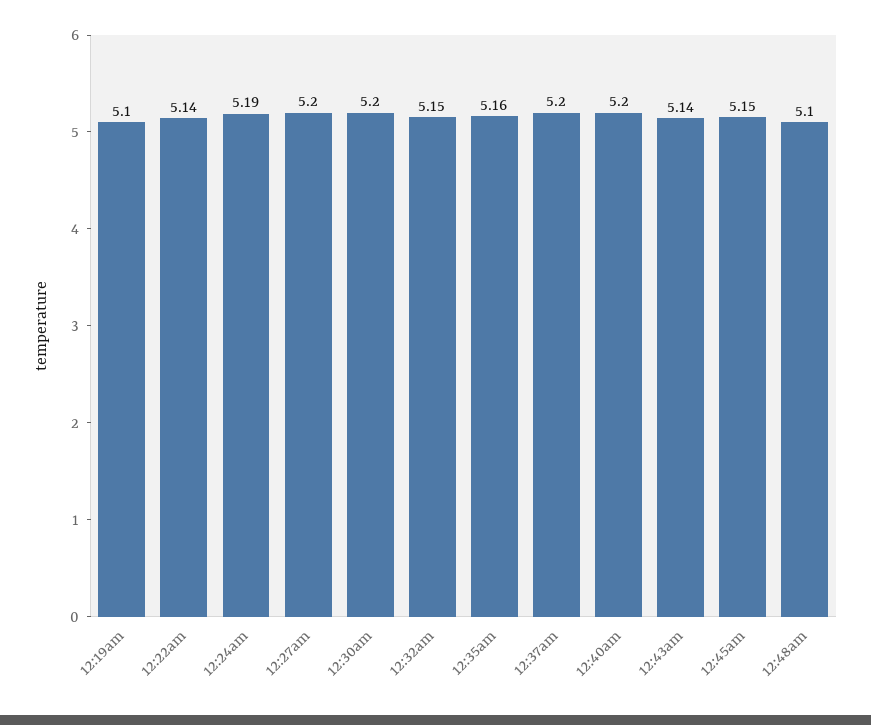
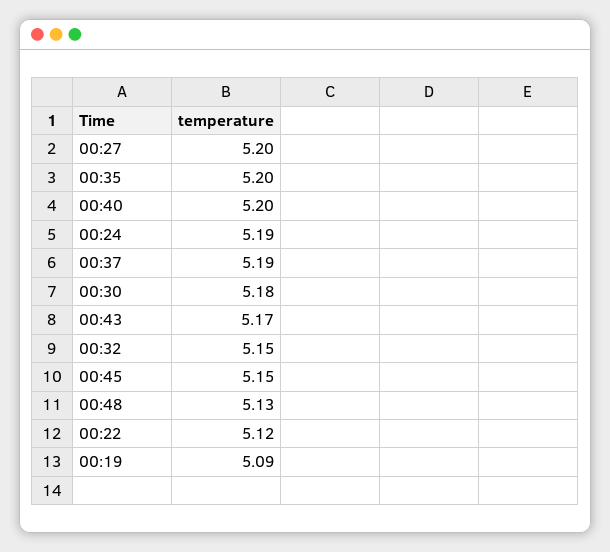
12:19am: 5.1 -> 5.09
12:22am: 5.14 -> 5.12
12:30am: 5.2 -> 5.18
12:35am: 5.16 -> 5.2
12:37am: 5.2 -> 5.19
12:43am: 5.14 -> 5.17
12:48am: 5.1 -> 5.13

